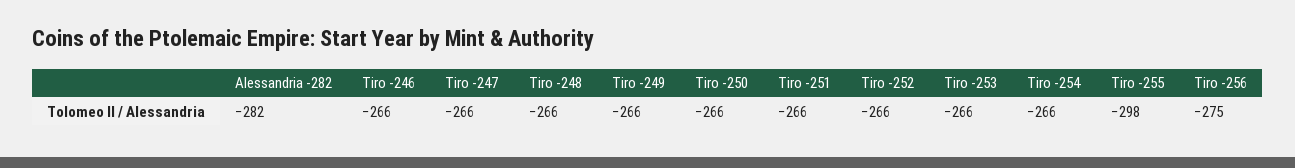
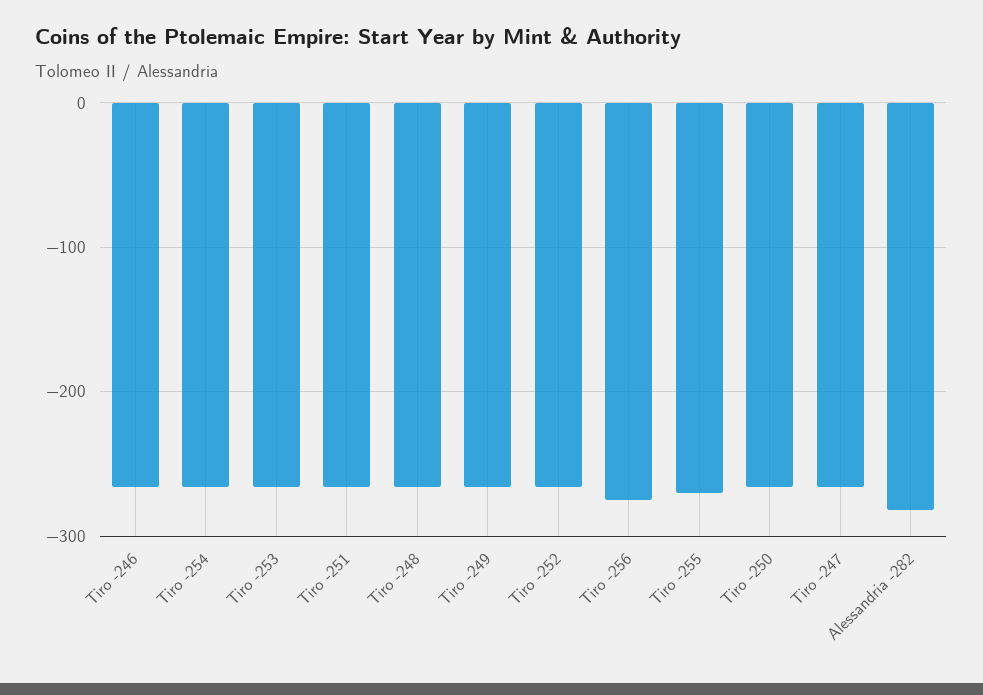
Tiro -255: -298 -> -270

